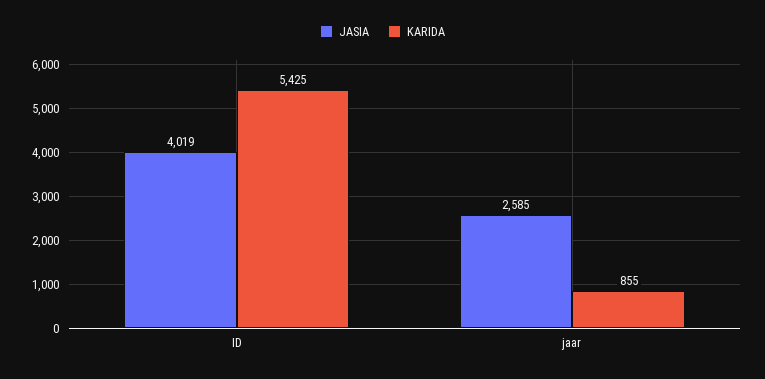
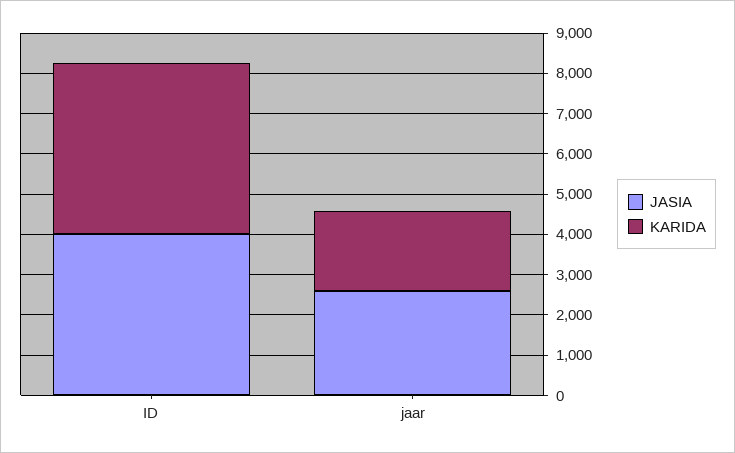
KARIDA, ID: 5425 -> 4200
KARIDA, jaar: 855 -> 2000

